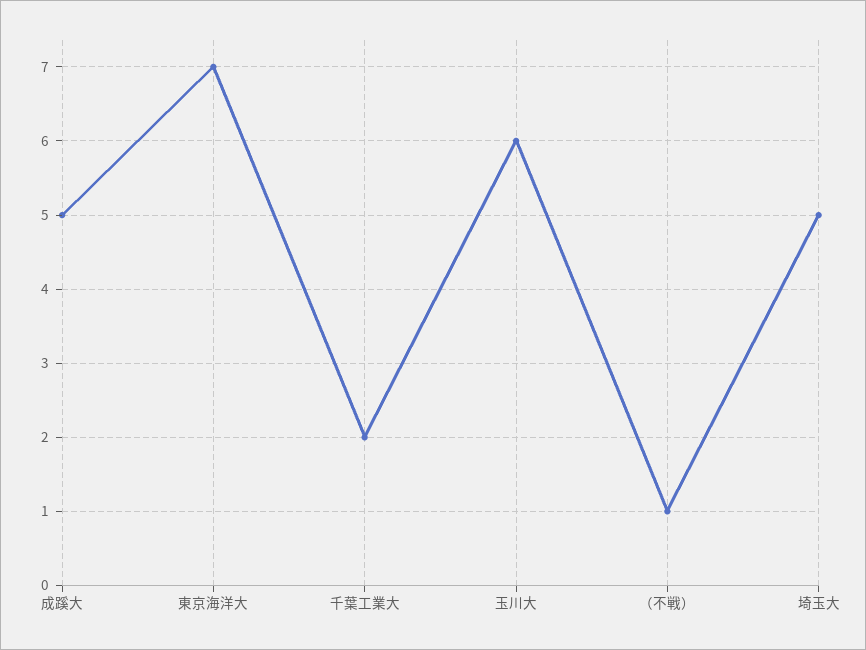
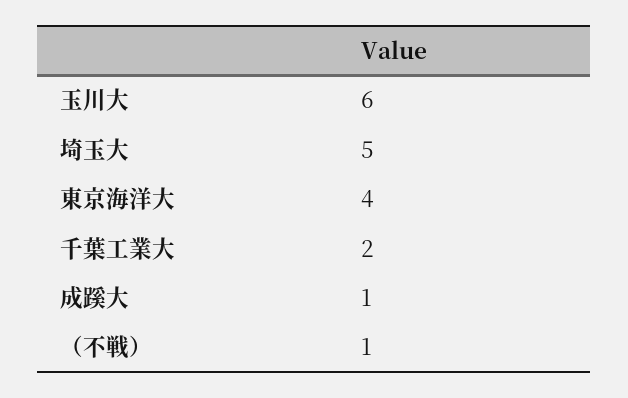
成蹊大: 5 -> 1
東京海洋大: 7 -> 4

